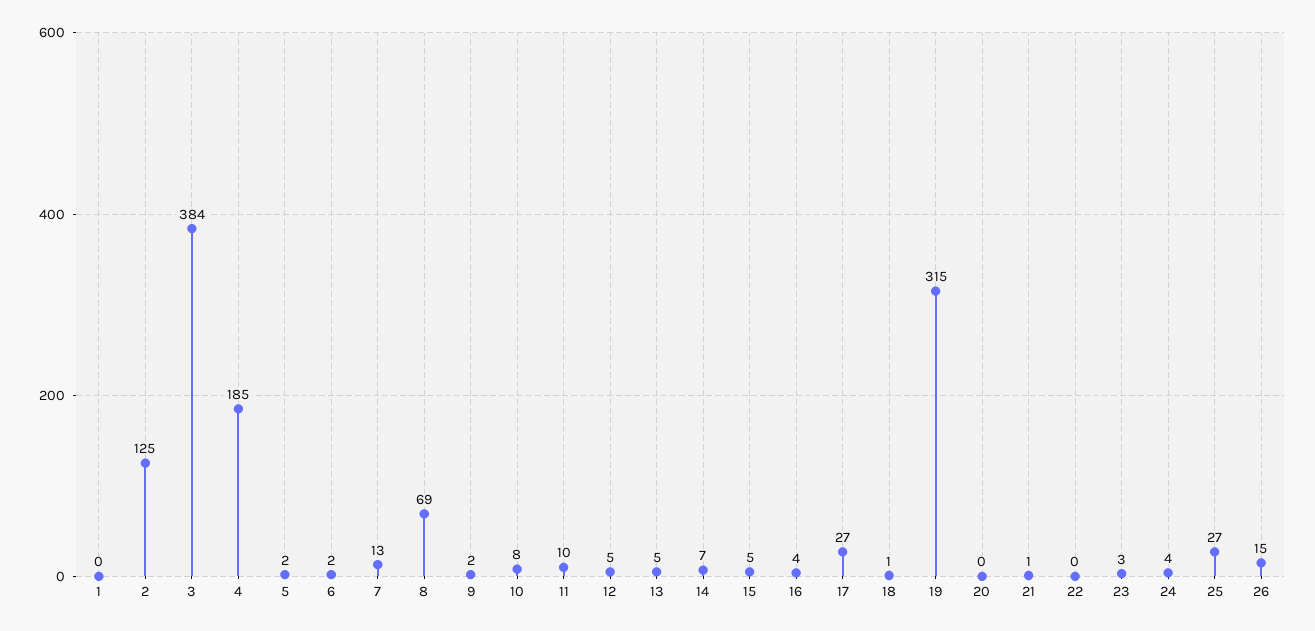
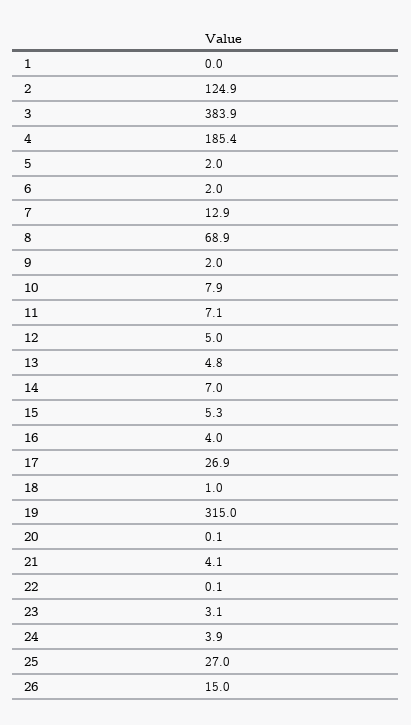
11: 10 -> 7.1
21: 1 -> 4.1

